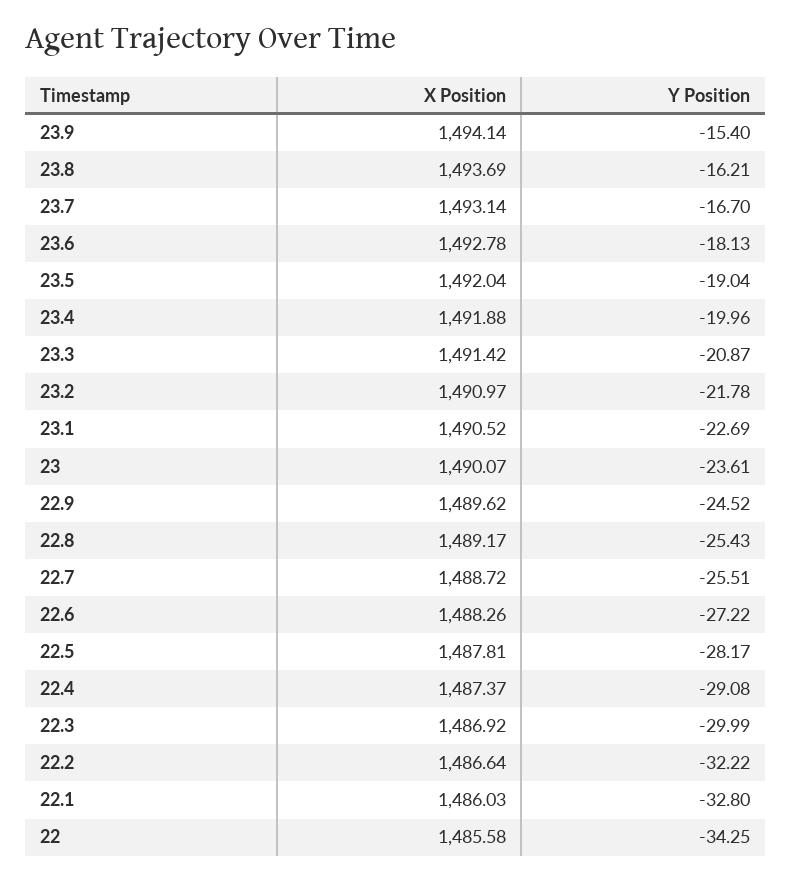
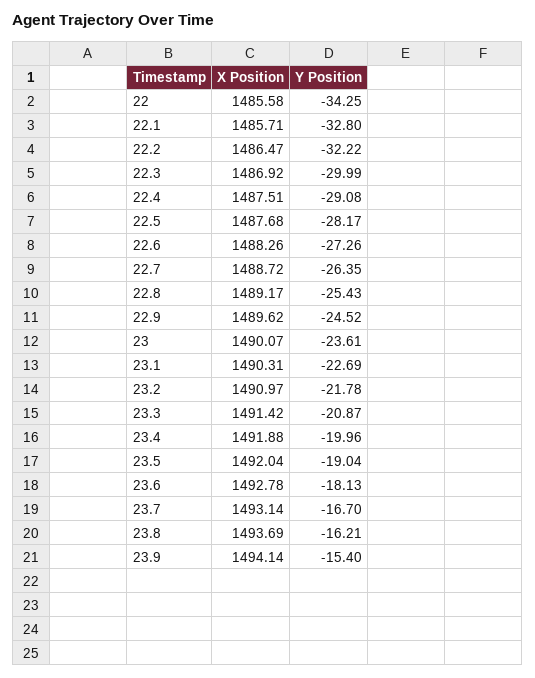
X Position, 23.1: 1490.52 -> 1490.31
Y Position, 22.7: -25.51 -> -26.35
Y Position, 22.6: -27.22 -> -27.26
X Position, 22.5: 1487.81 -> 1487.68
X Position, 22.4: 1487.37 -> 1487.51
X Position, 22.2: 1486.64 -> 1486.47
X Position, 22.1: 1486.03 -> 1485.71

